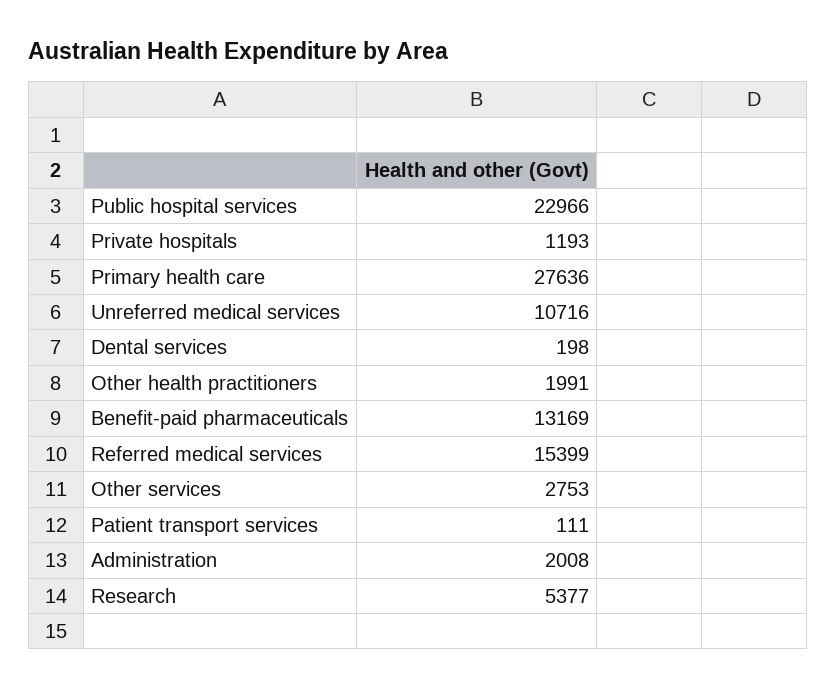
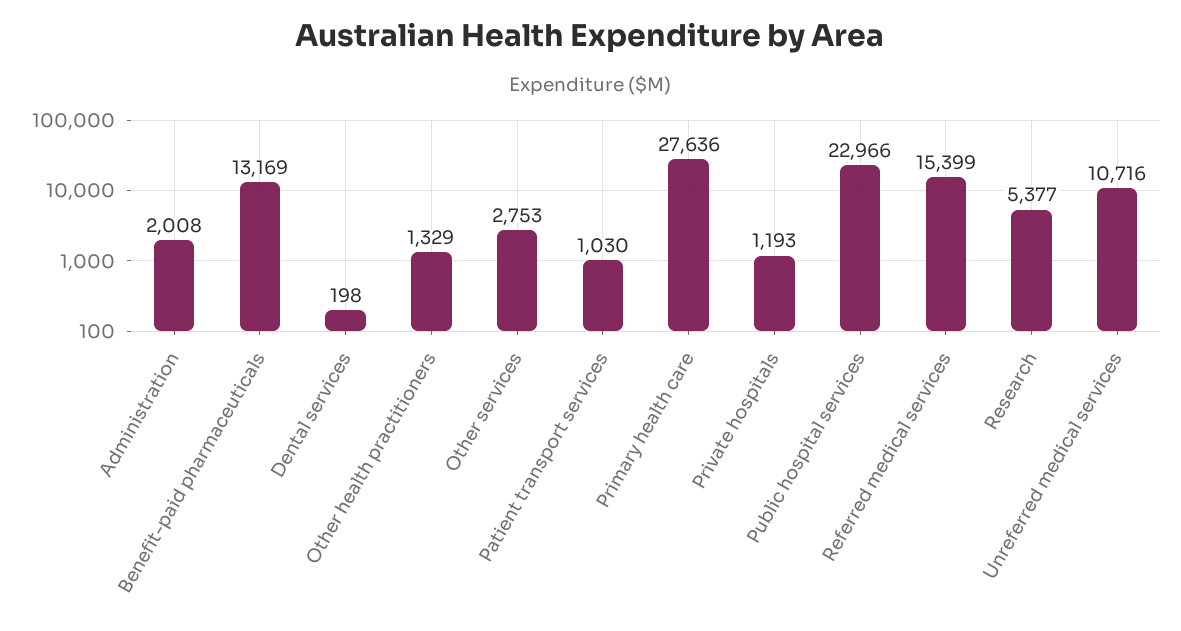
Other health practitioners: 1991 -> 1329
Patient transport services: 111 -> 1030

